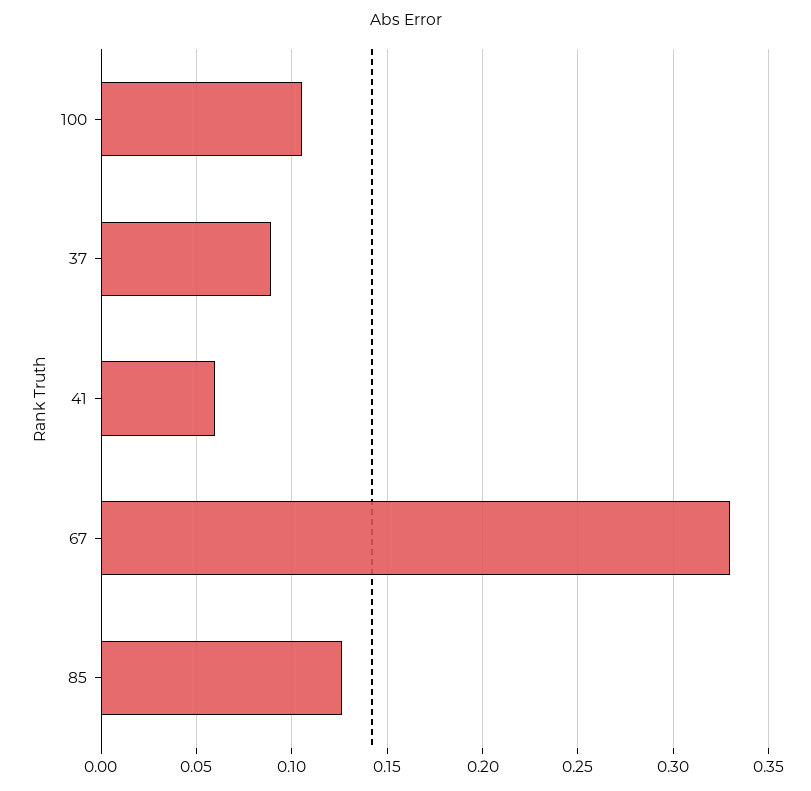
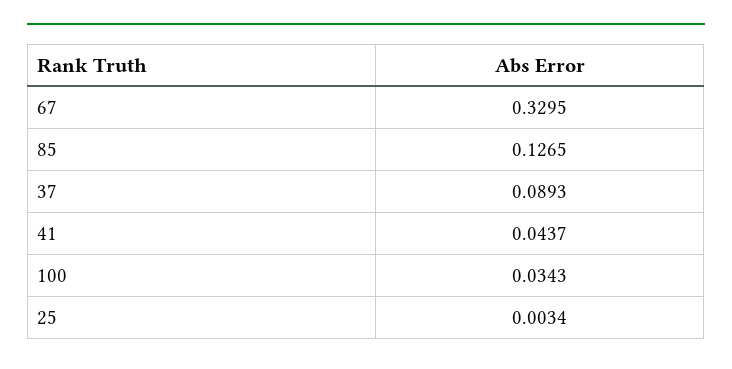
100: 0.105 -> 0.0343
41: 0.06 -> 0.0437
25: none -> 0.0034

